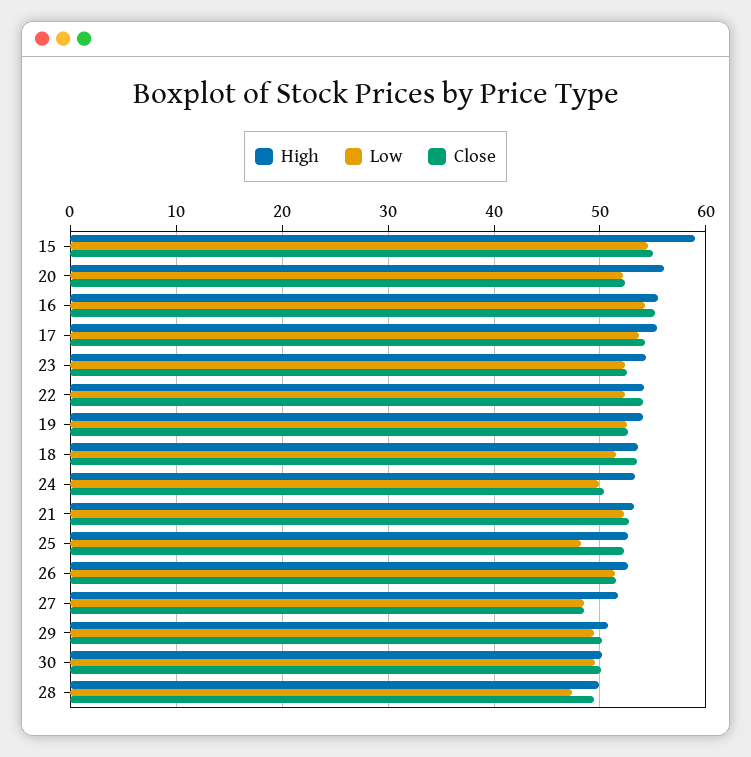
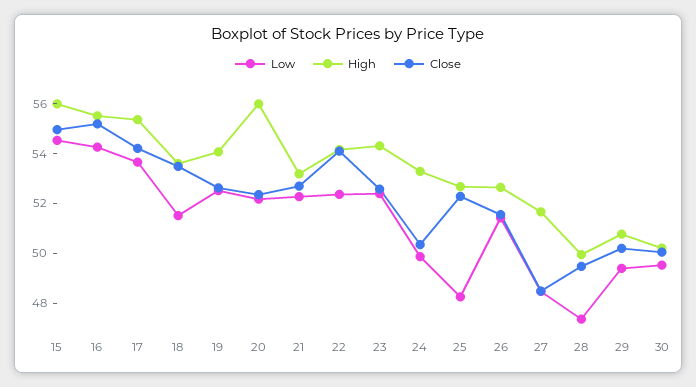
High, 15: 59 -> 56

